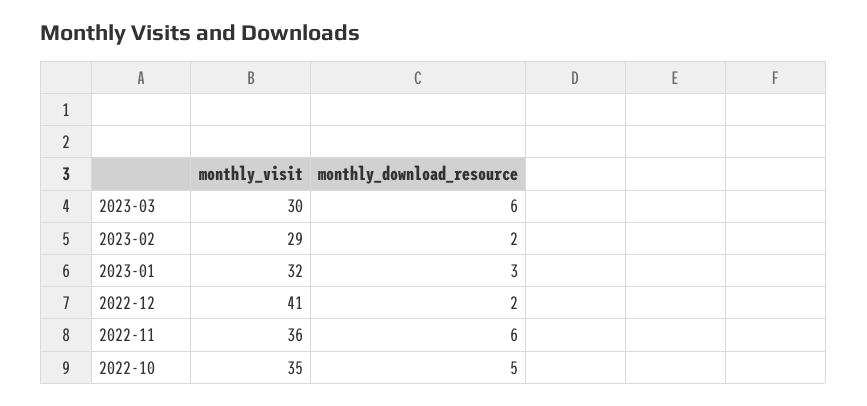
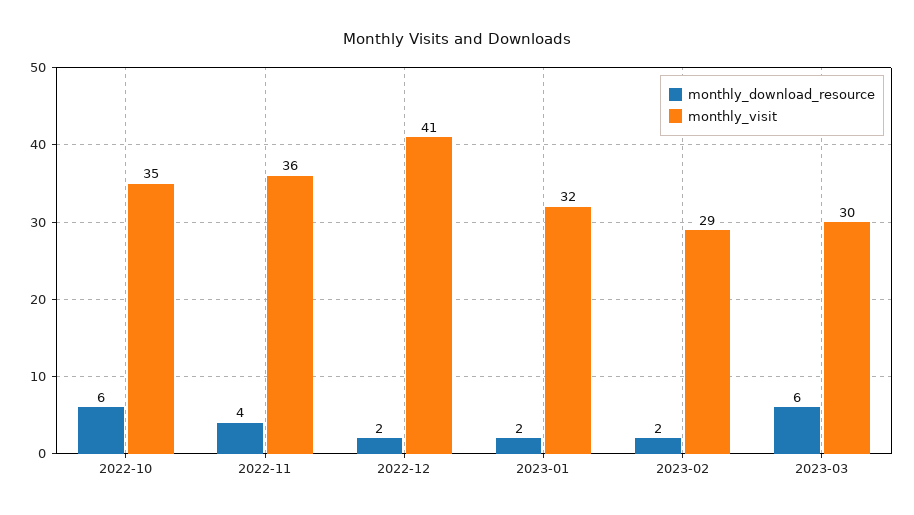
monthly_download_resource, 2023-01: 3 -> 2
monthly_download_resource, 2022-11: 6 -> 4
monthly_download_resource, 2022-10: 5 -> 6

